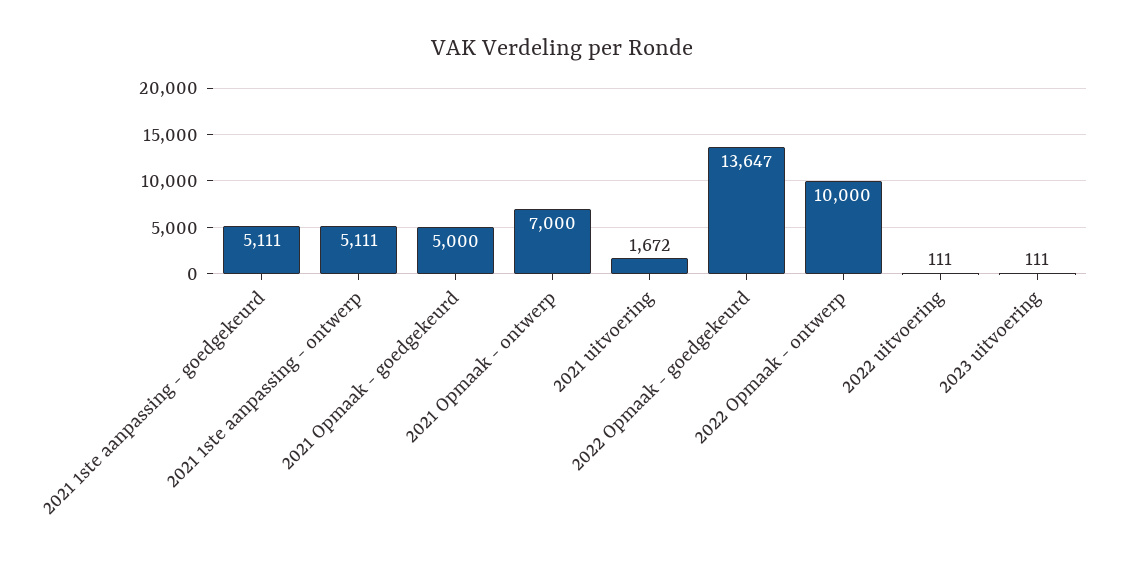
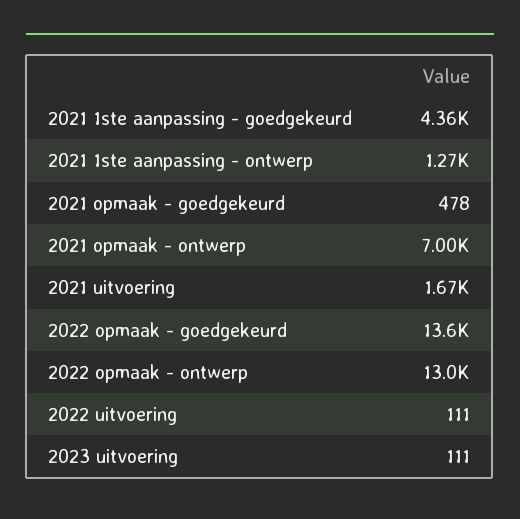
2021 1ste aanpassing - goedgekeurd: 5111 -> 4360
2021 1ste aanpassing - ontwerp: 5111 -> 1270
2021 Opmaak - goedgekeurd: 5000 -> 478
2022 Opmaak - ontwerp: 10000 -> 13000

